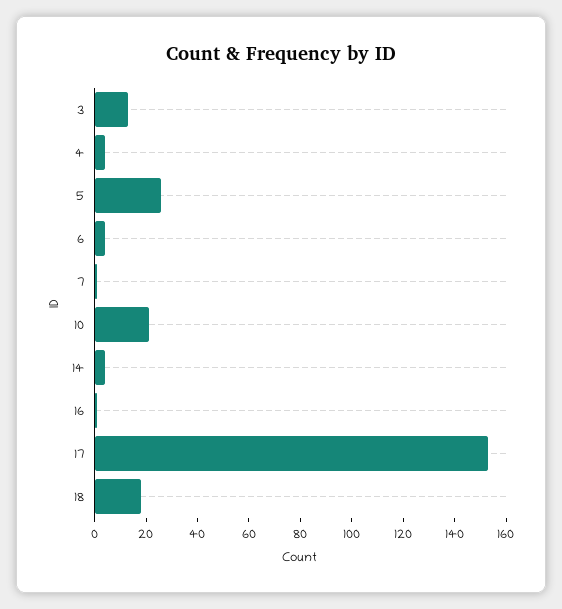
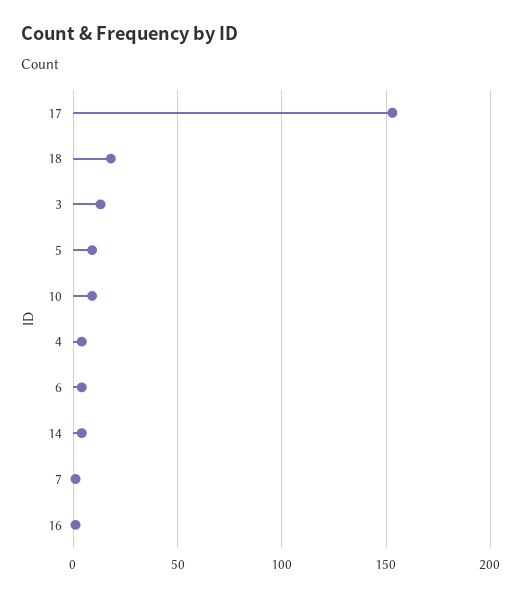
5: 25 -> 10
10: 20 -> 10

